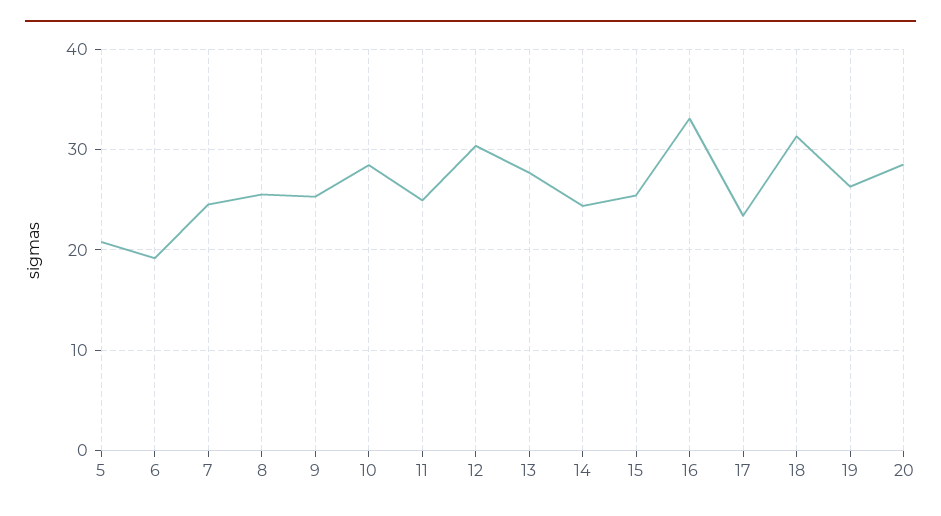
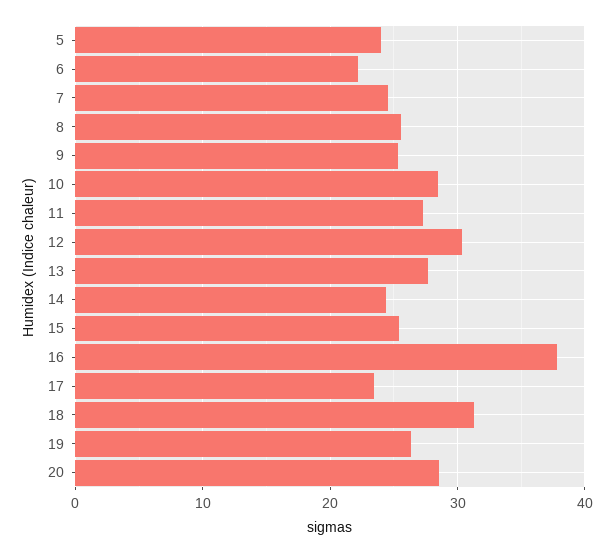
5: 21 -> 24
6: 19 -> 22
11: 25 -> 27
16: 33 -> 38

